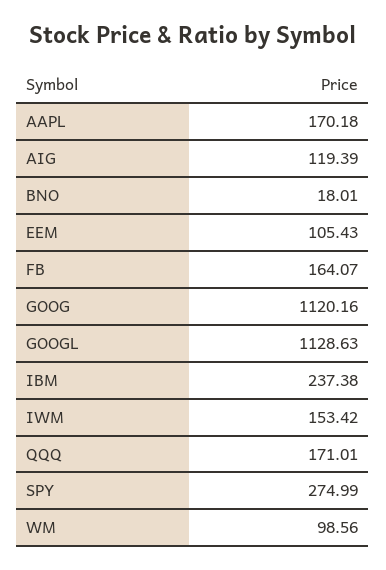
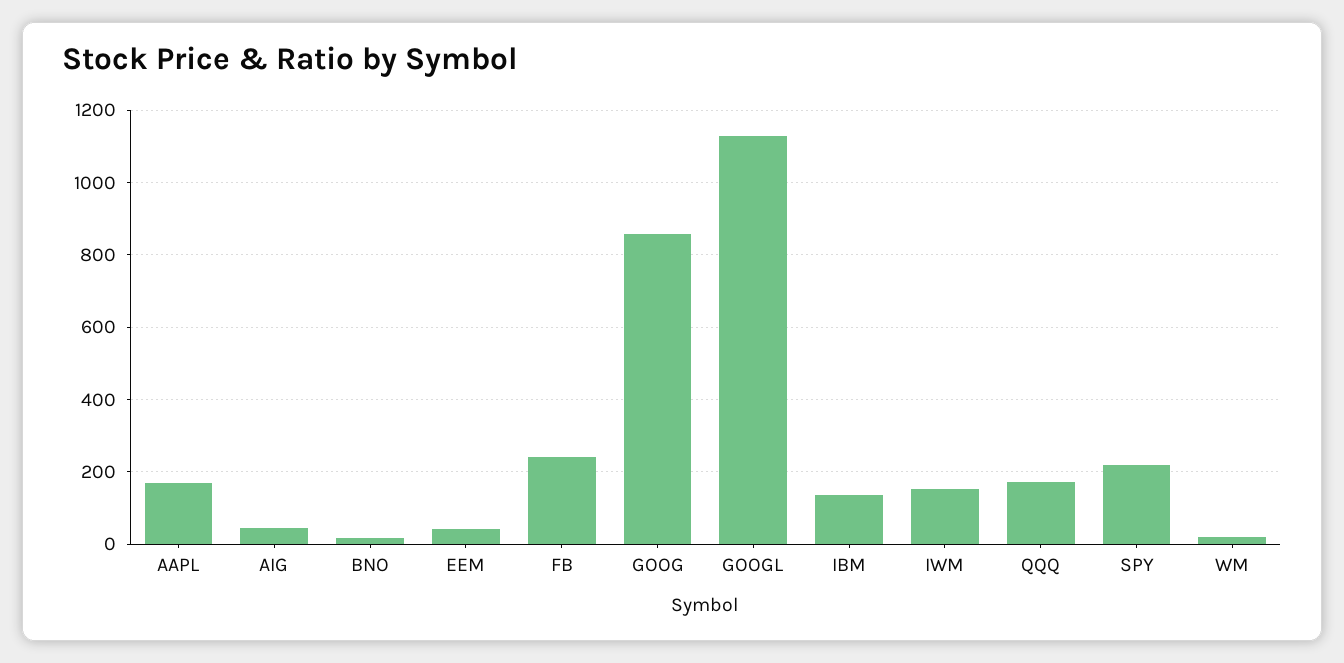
AIG: 119.39 -> 40
EEM: 105.43 -> 40
FB: 164.07 -> 240
GOOG: 1120.16 -> 860
IBM: 237.38 -> 140
SPY: 274.99 -> 220
WM: 98.56 -> 20

